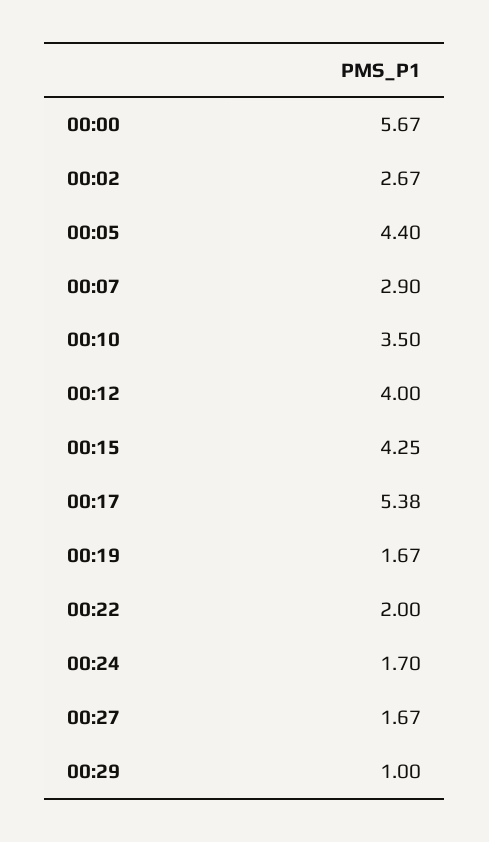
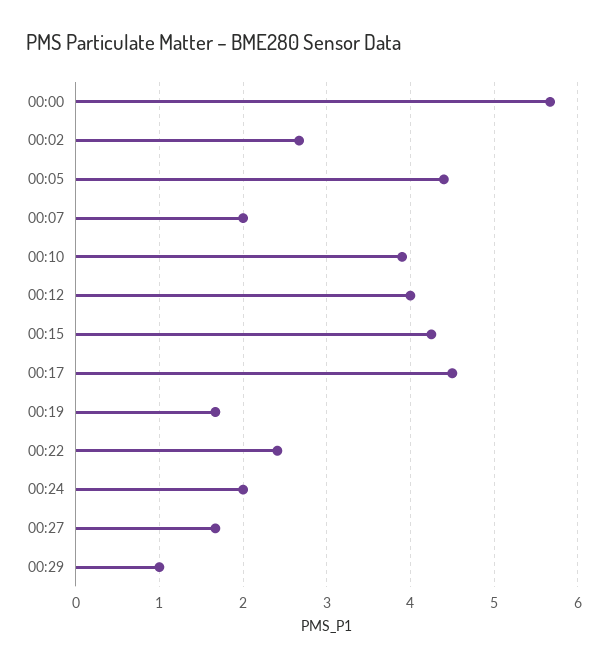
00:07: 2.9 -> 2
00:10: 3.5 -> 3.9
00:17: 5.38 -> 4.5
00:22: 2 -> 2.4
00:24: 1.7 -> 2

